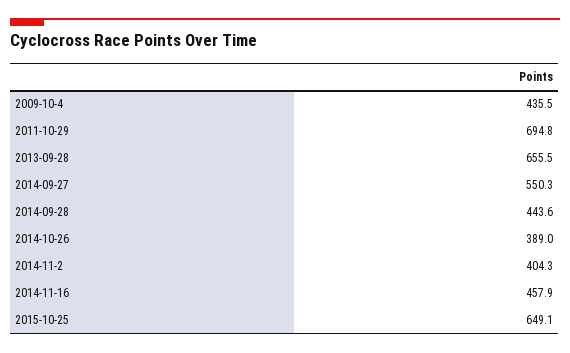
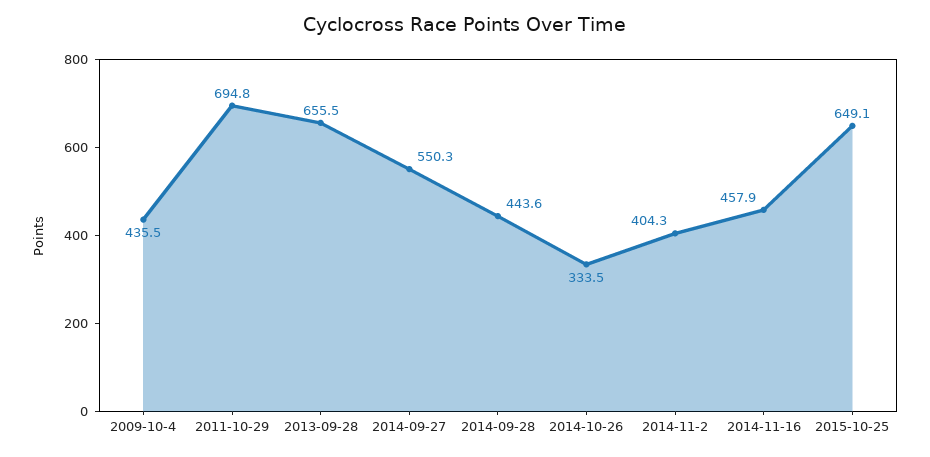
2014-10-26: 389 -> 333.5

